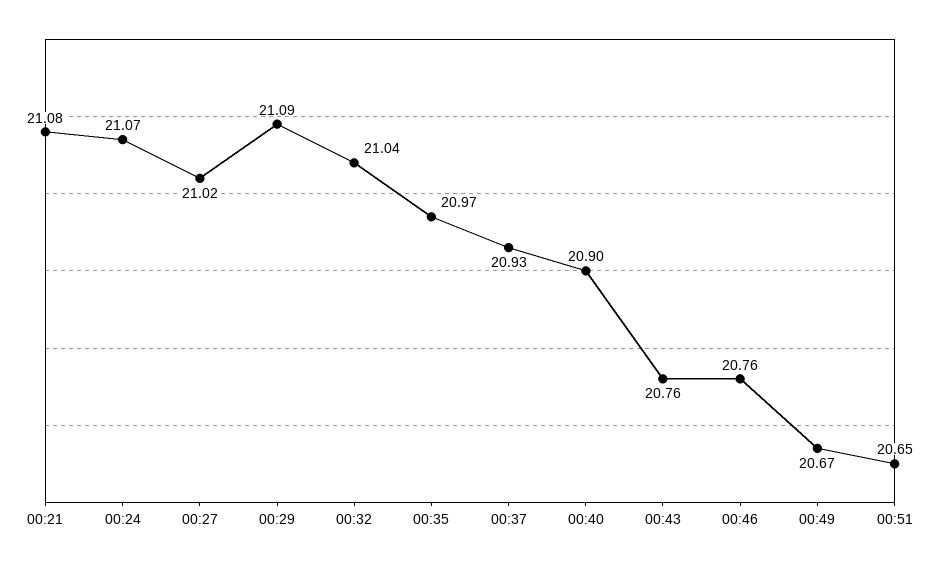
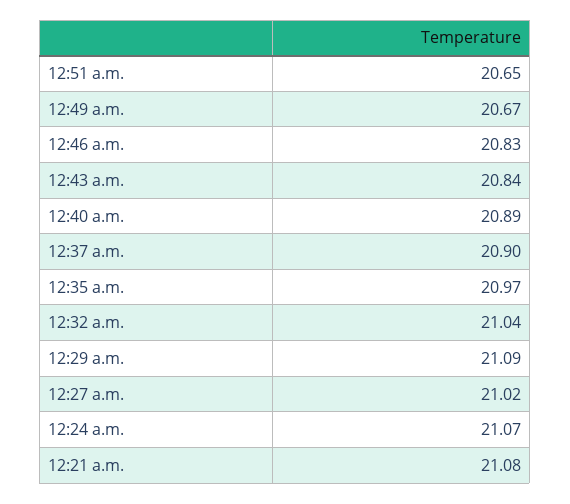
00:37: 20.93 -> 20.9
00:40: 20.9 -> 20.89
00:43: 20.76 -> 20.84
00:46: 20.76 -> 20.83

